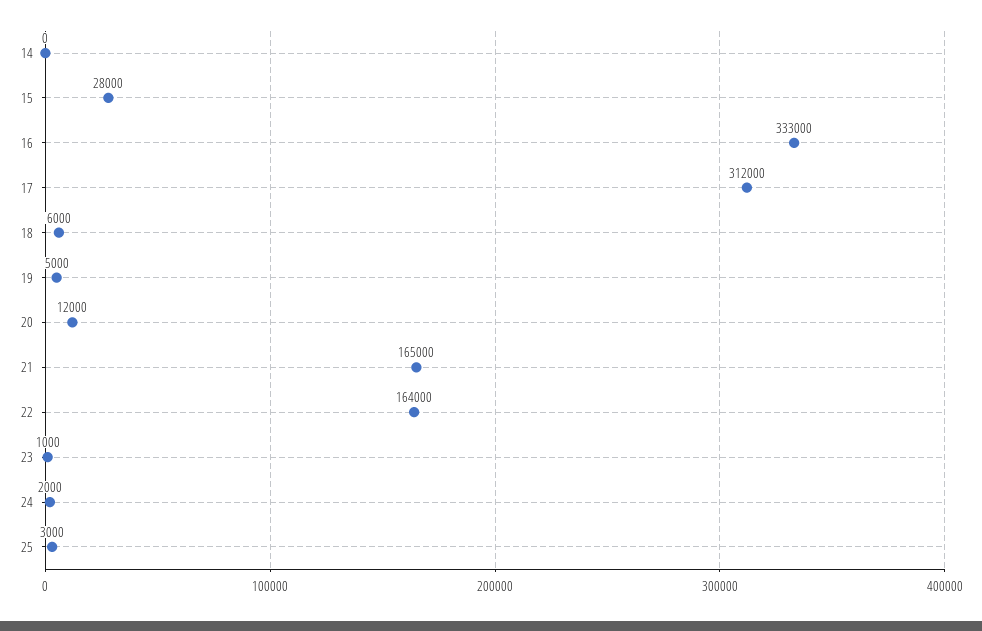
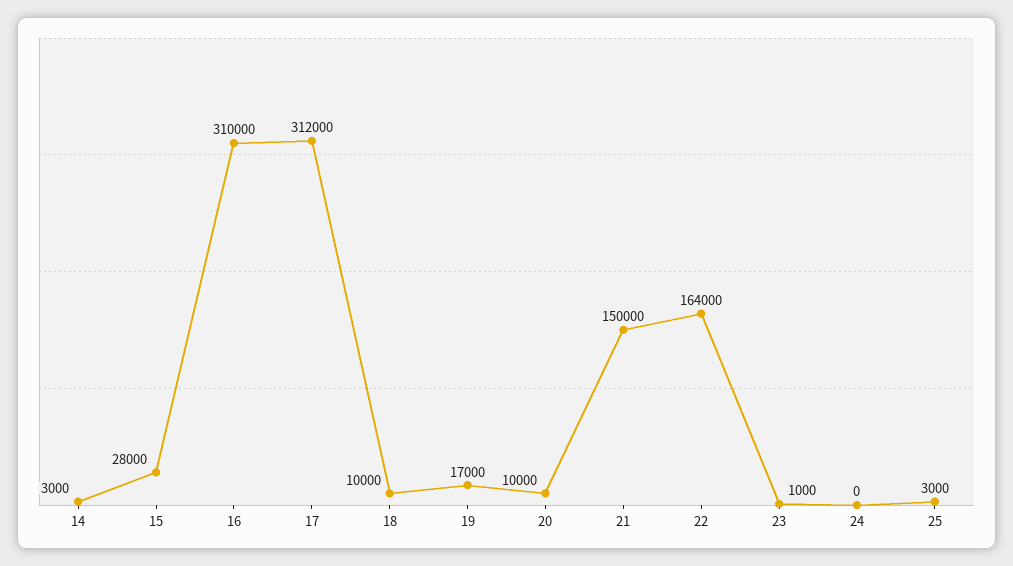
14: 0 -> 3000
16: 333000 -> 310000
18: 6000 -> 10000
19: 5000 -> 17000
20: 12000 -> 10000
21: 165000 -> 150000
24: 2000 -> 0

